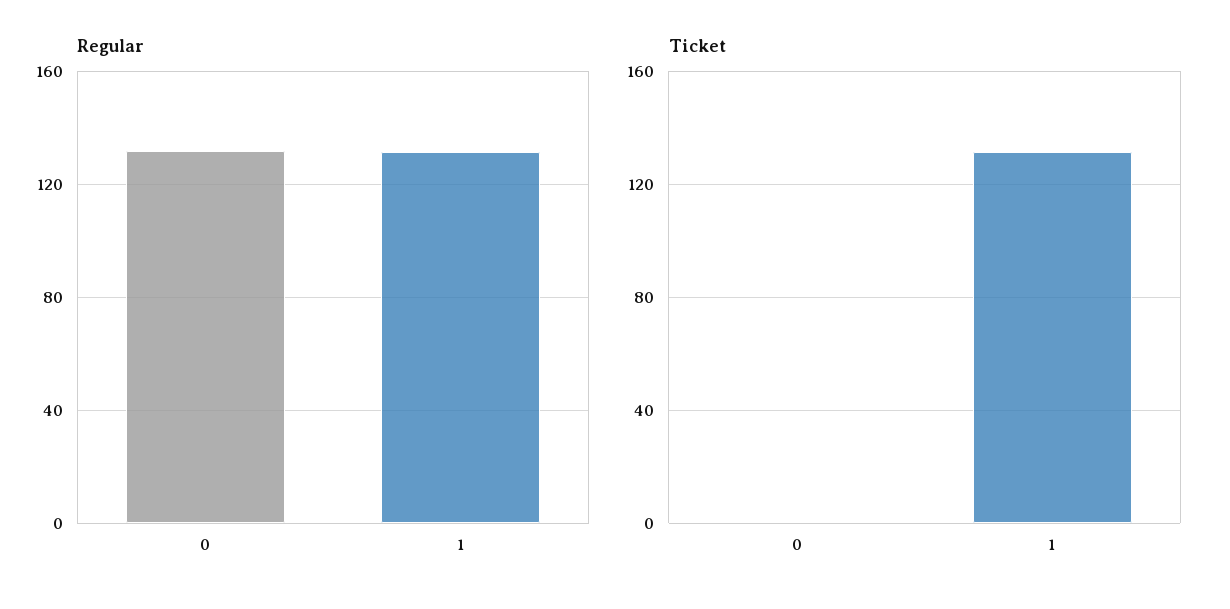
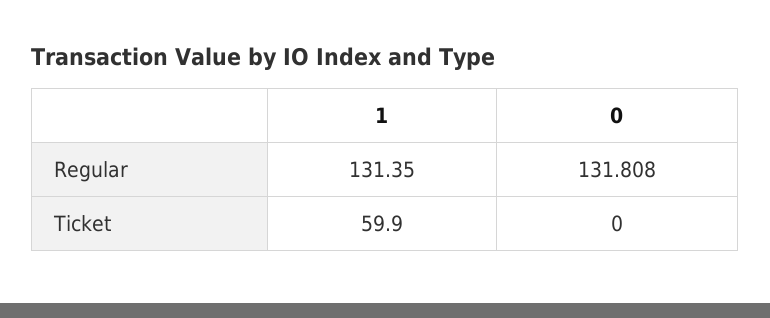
Ticket, 1: 130 -> 59.9

